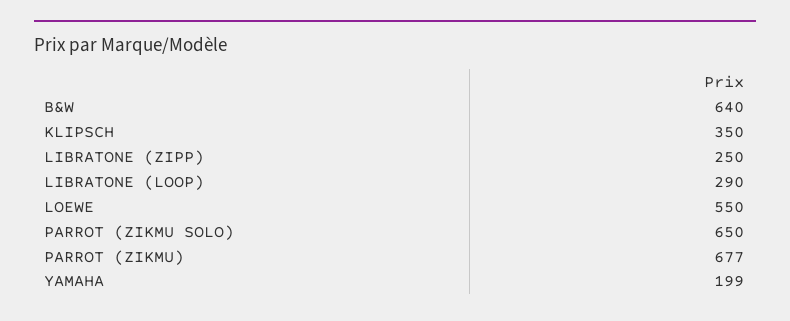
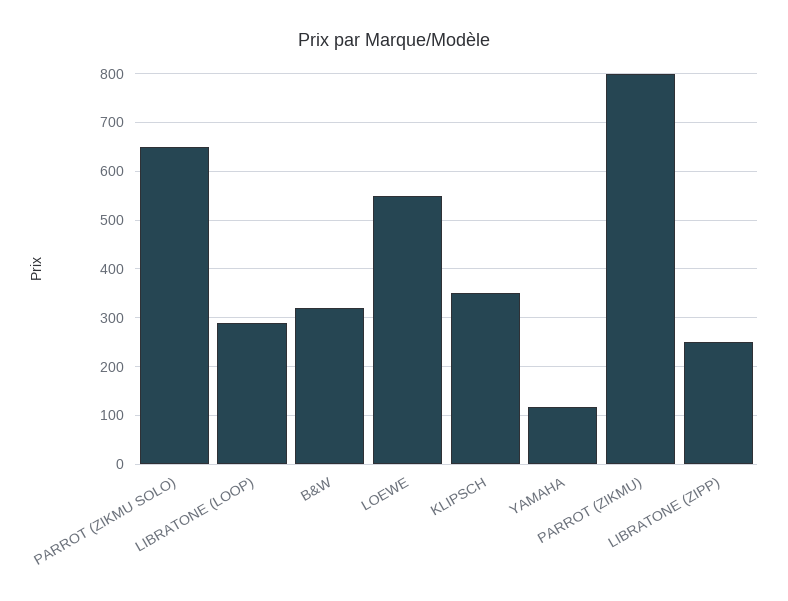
B&W: 640 -> 320
PARROT (ZIKMU): 677 -> 800
YAMAHA: 199 -> 120

